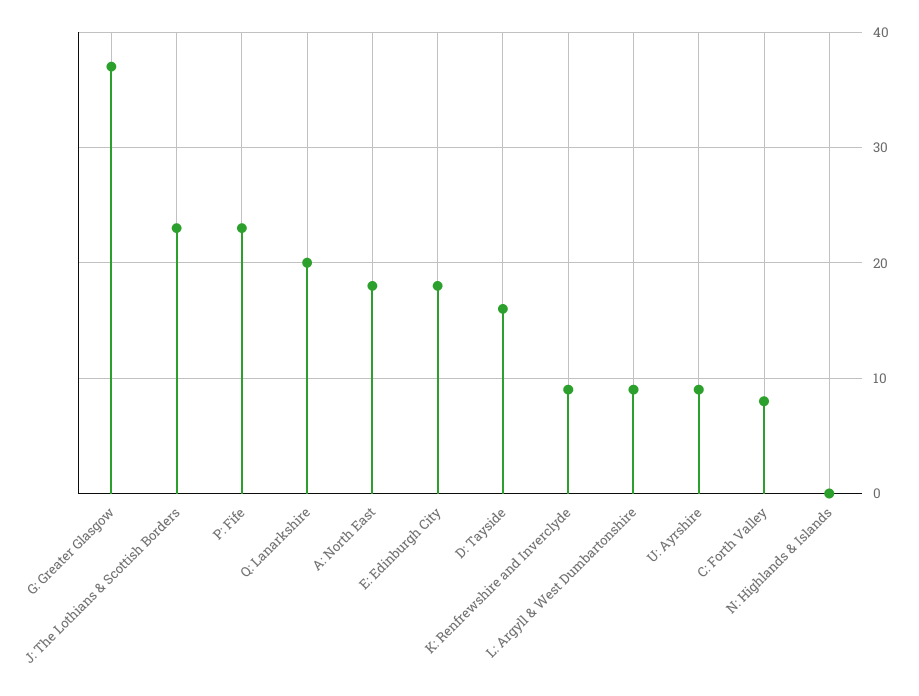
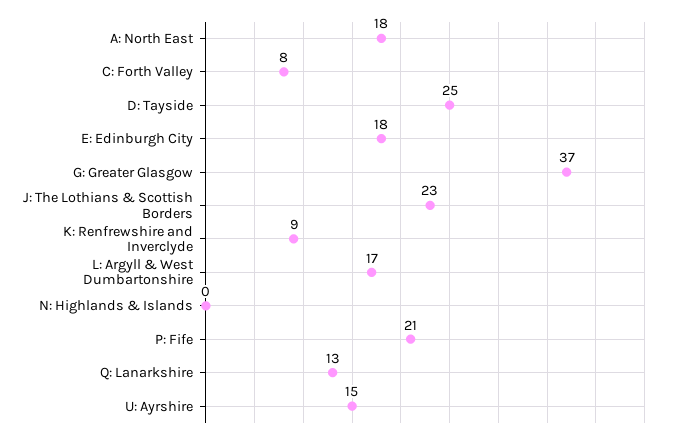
P: Fife: 23 -> 21
Q: Lanarkshire: 20 -> 13
D: Tayside: 16 -> 25
L: Argyll & West Dumbartonshire: 9 -> 17
U: Ayrshire: 9 -> 15

